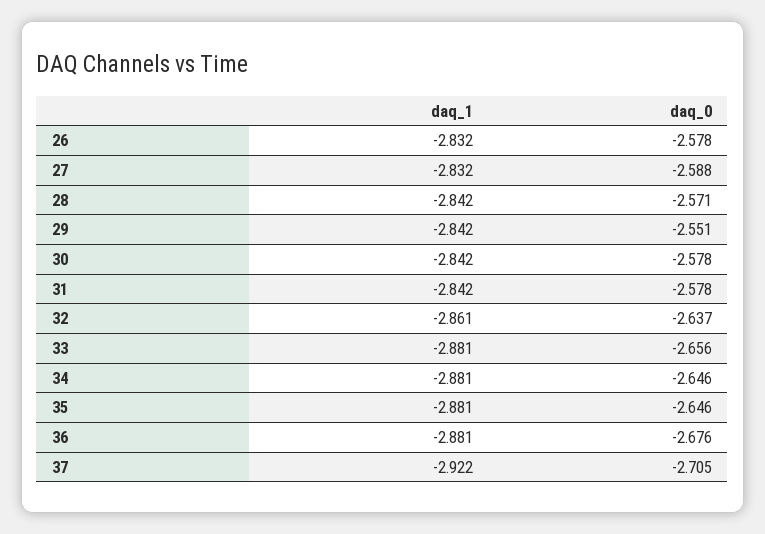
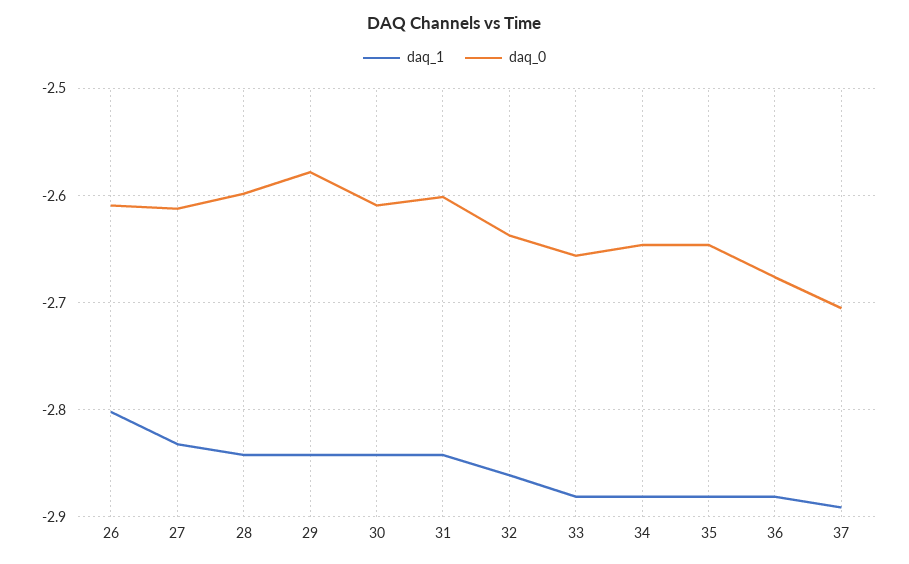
daq_1, 26: -2.832 -> -2.8
daq_0, 26: -2.578 -> -2.61
daq_0, 27: -2.588 -> -2.61
daq_0, 28: -2.571 -> -2.6
daq_0, 29: -2.551 -> -2.58
daq_0, 30: -2.578 -> -2.61
daq_0, 31: -2.578 -> -2.6
daq_1, 37: -2.922 -> -2.89

